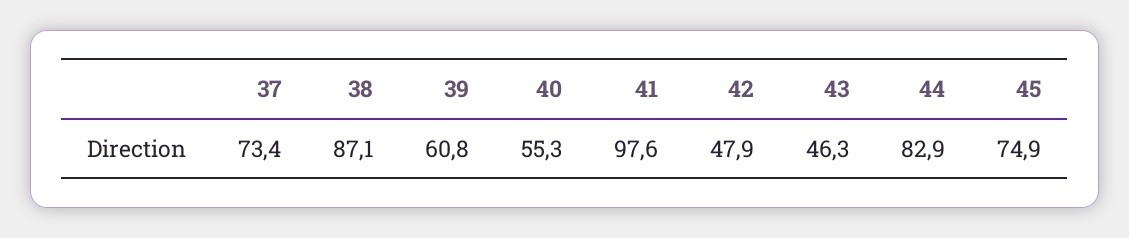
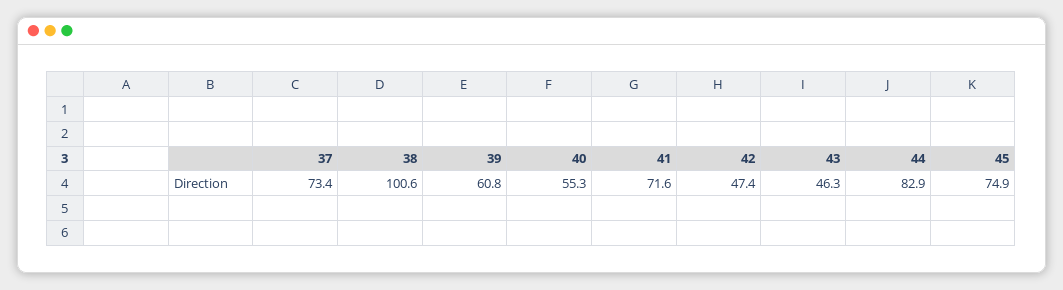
38: 87.1 -> 100.6
41: 97.6 -> 71.6
42: 47.9 -> 47.4

